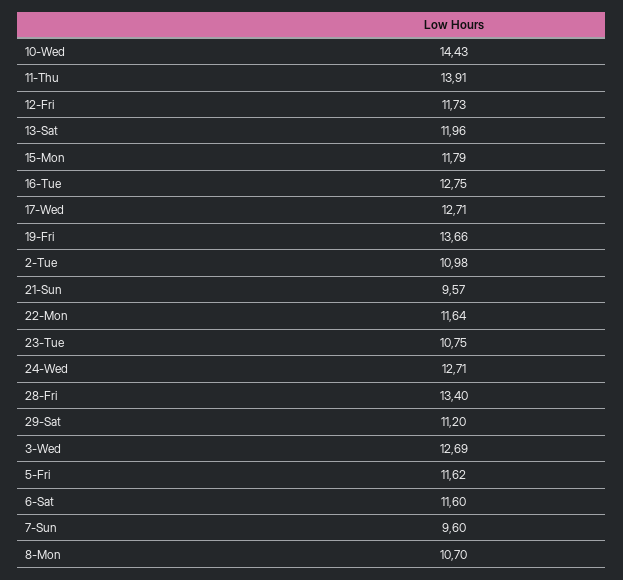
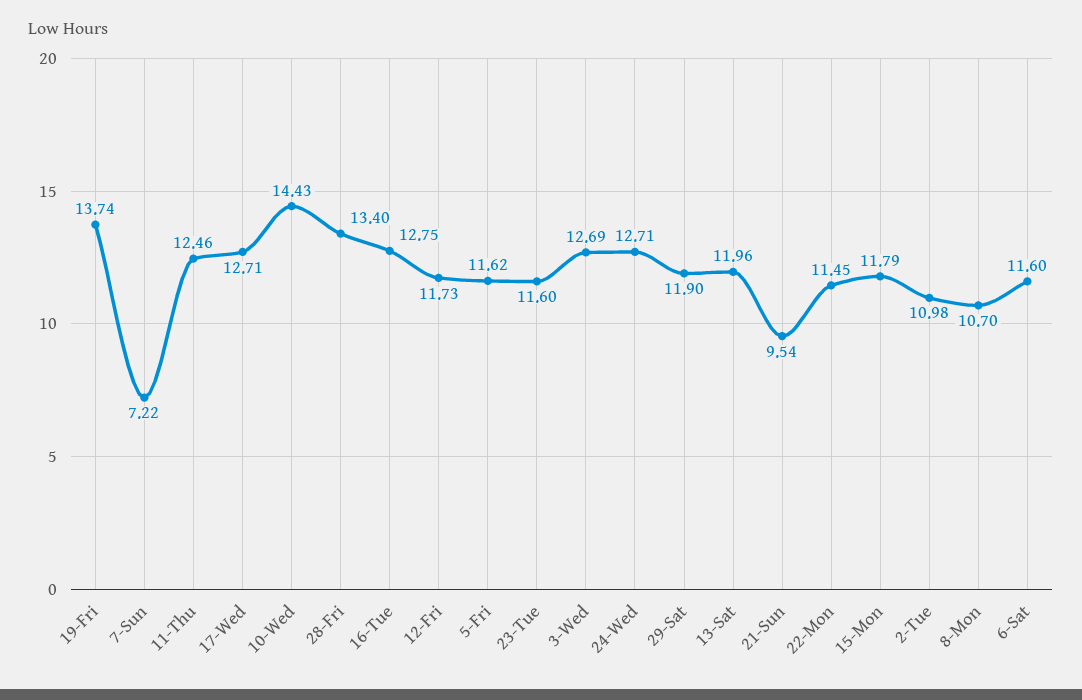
11-Thu: 13.91 -> 12.46
19-Fri: 13.66 -> 13.74
21-Sun: 9.57 -> 9.54
22-Mon: 11.64 -> 11.45
23-Tue: 10.75 -> 11.6
29-Sat: 11.2 -> 11.9
7-Sun: 9.6 -> 7.22

